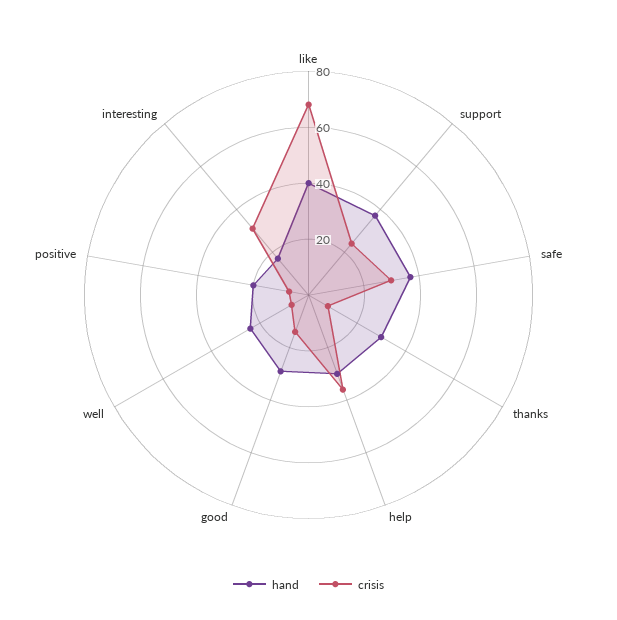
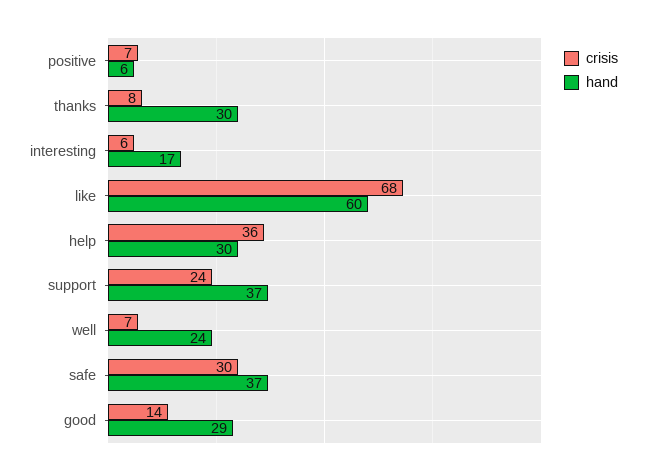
hand, like: 40 -> 60
hand, positive: 20 -> 6
crisis, interesting: 30 -> 6

